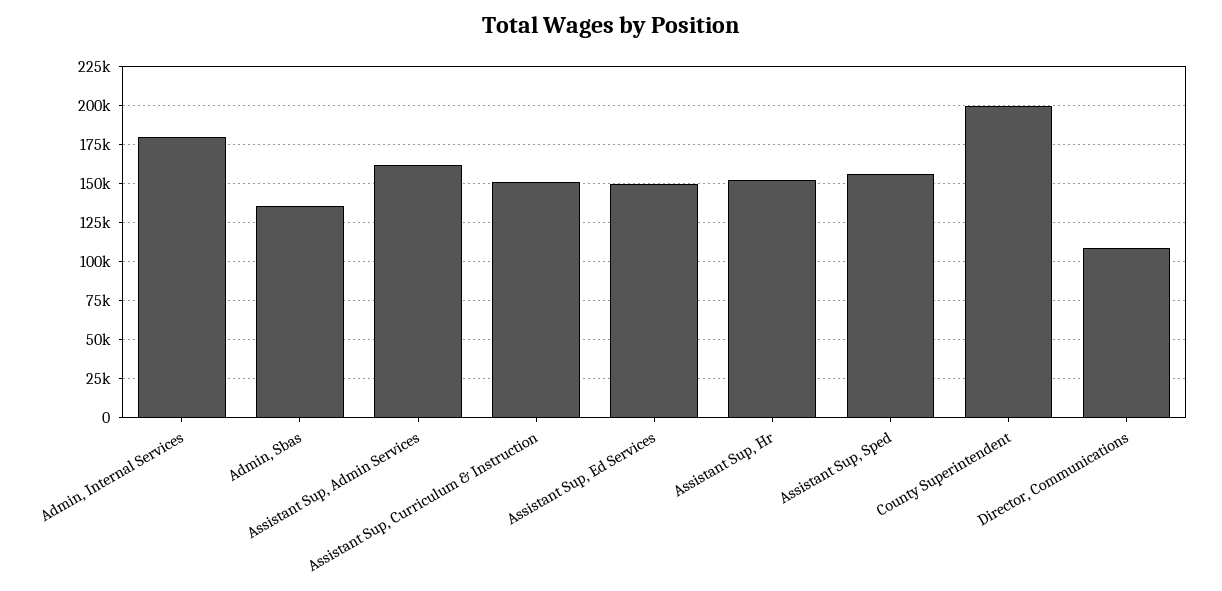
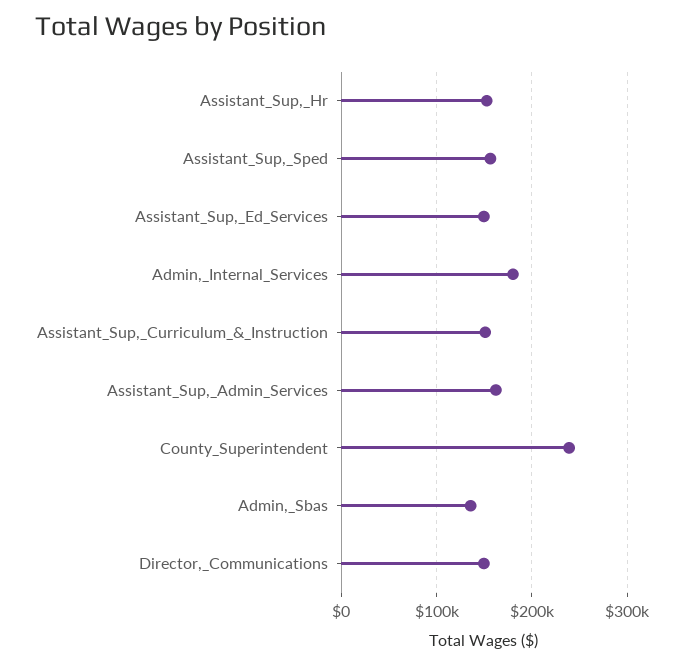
County Superintendent: 200000 -> 240000
Director, Communications: 110000 -> 150000

